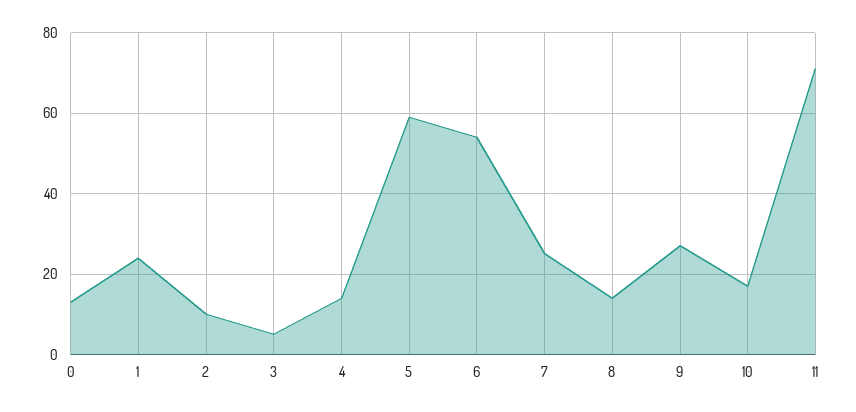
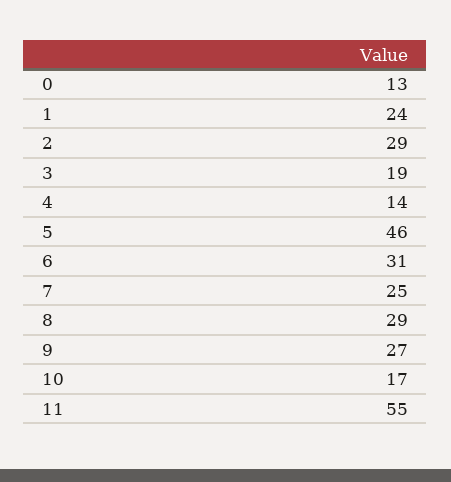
2: 10 -> 29
3: 5 -> 19
5: 60 -> 46
6: 55 -> 31
8: 15 -> 29
11: 70 -> 55

